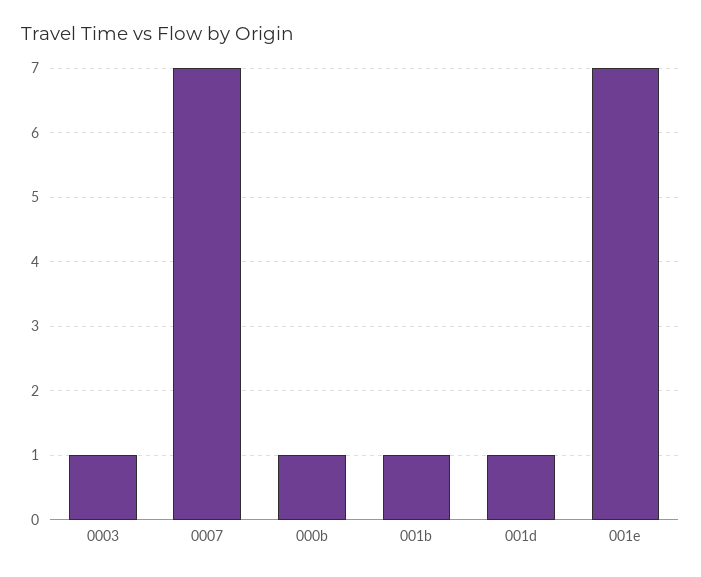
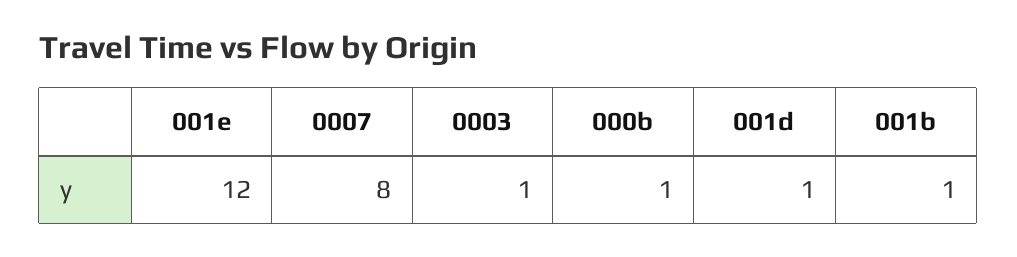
0007: 7 -> 8
001e: 7 -> 12

